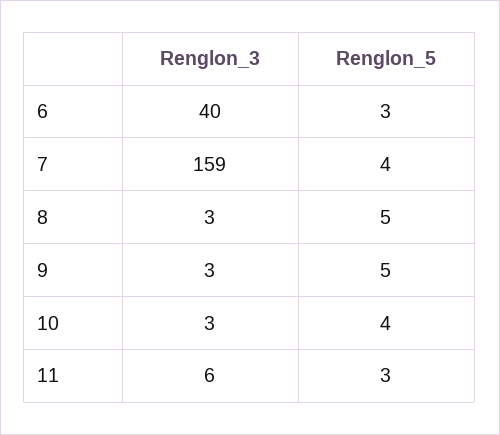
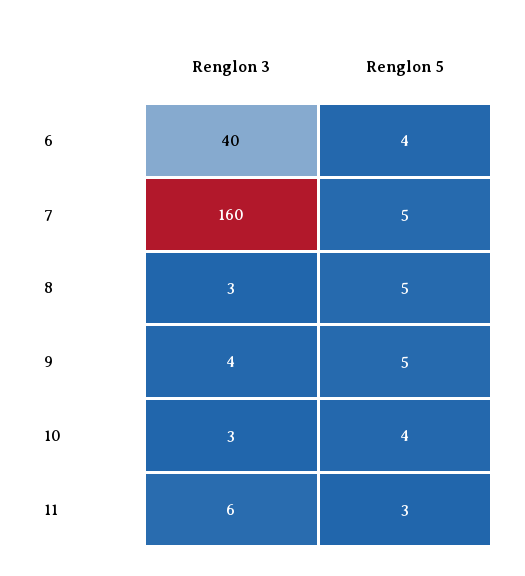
Renglon_5, 6: 3 -> 4
Renglon_3, 7: 159 -> 160
Renglon_5, 7: 4 -> 5
Renglon_3, 9: 3 -> 4

